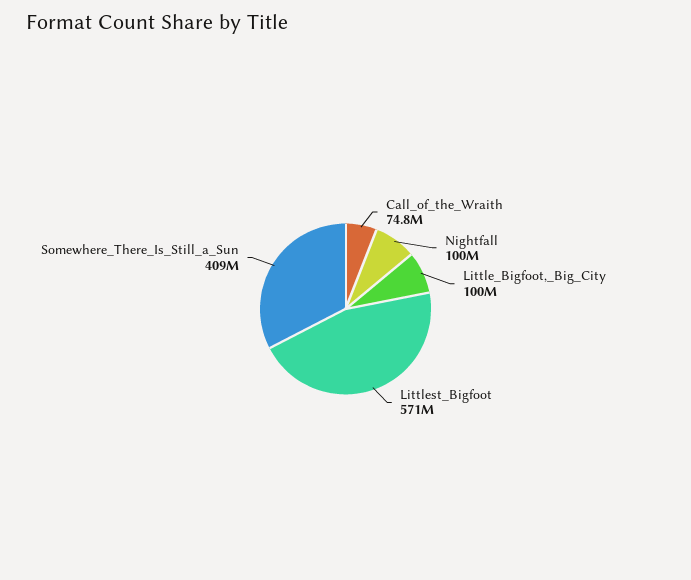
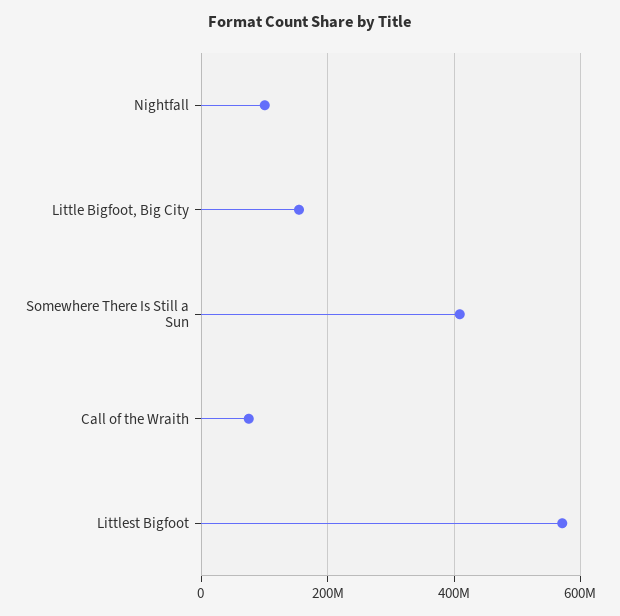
Little_Bigfoot,_Big_City: 100000000 -> 160000000

